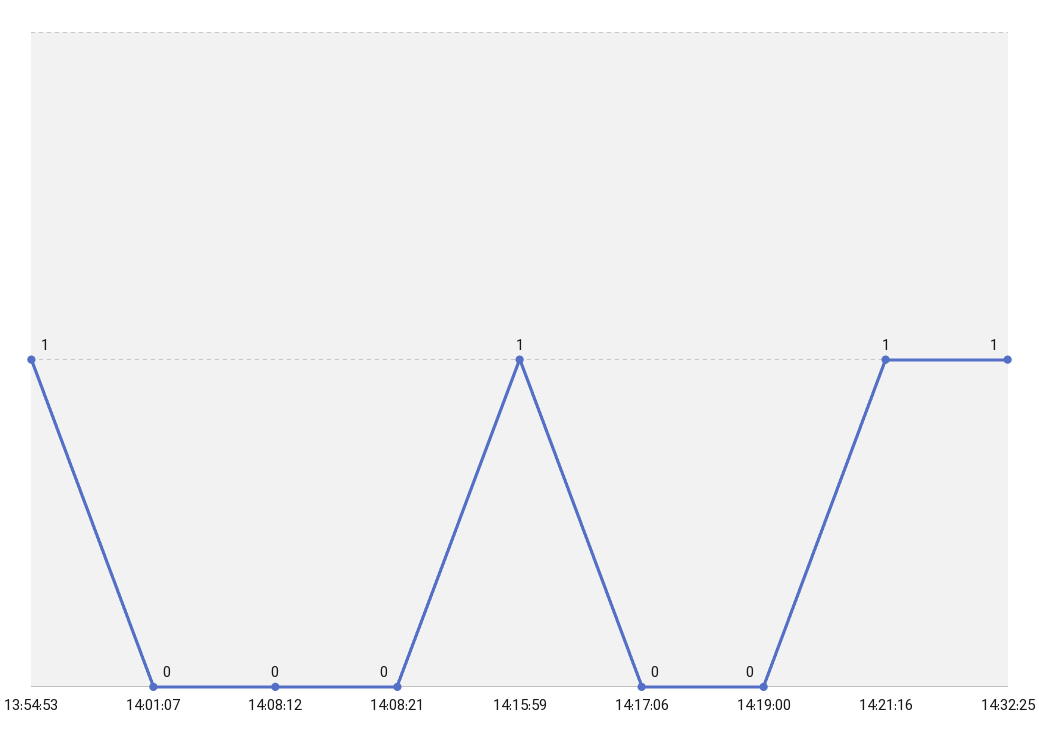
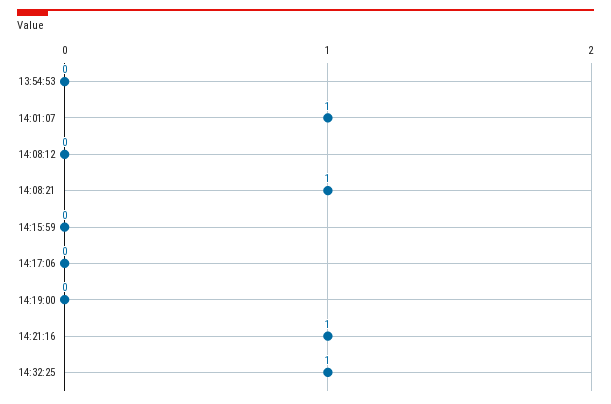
13:54:53: 1 -> 0
14:01:07: 0 -> 1
14:08:21: 0 -> 1
14:15:59: 1 -> 0

